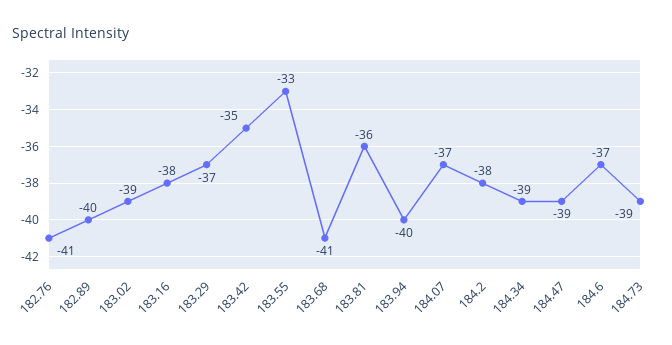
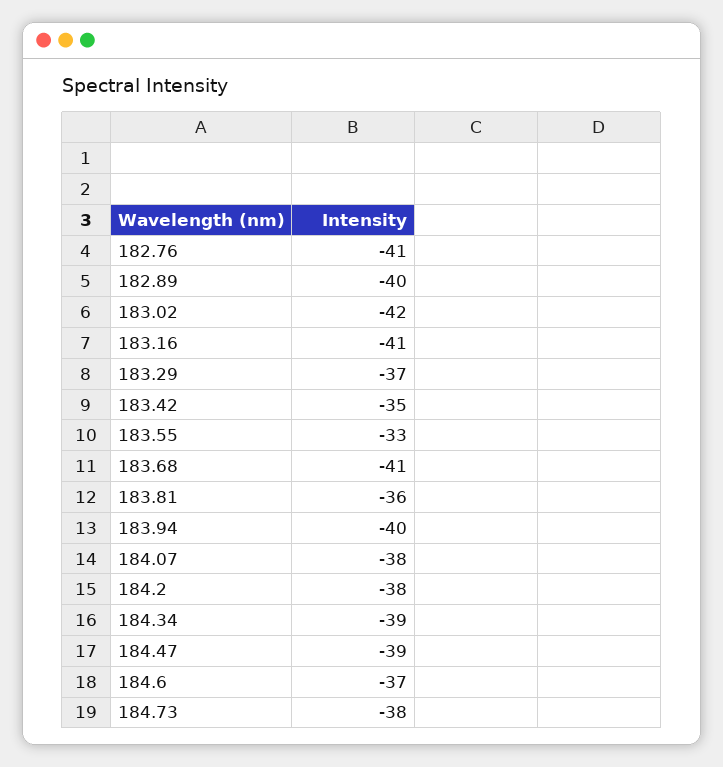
183.02: -39 -> -42
183.16: -38 -> -41
184.07: -37 -> -38
184.73: -39 -> -38

